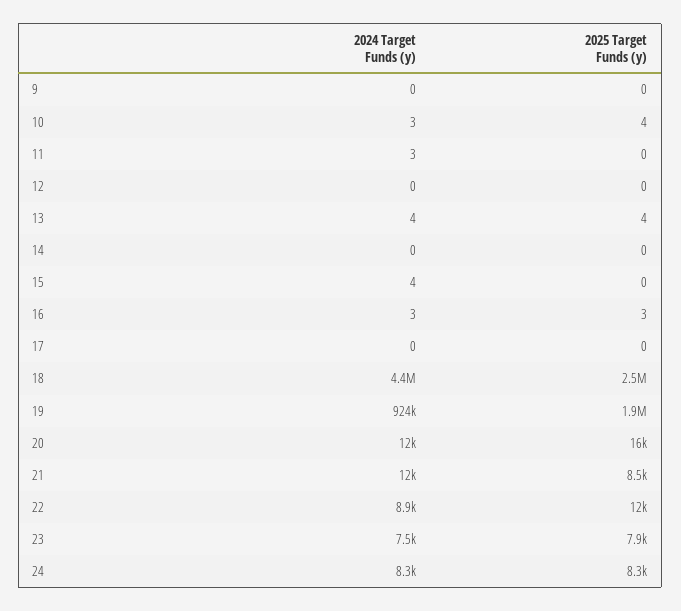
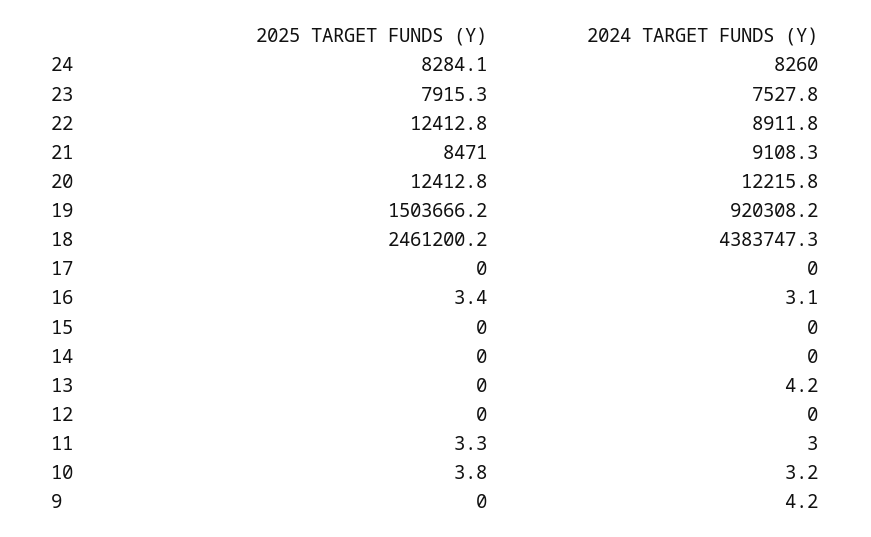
2024 Target Funds (y), 9: 0 -> 4.2
2025 Target Funds (y), 11: 0 -> 3.3
2025 Target Funds (y), 13: 4 -> 0
2024 Target Funds (y), 15: 4 -> 0
2024 Target Funds (y), 19: 924000 -> 920308.2
2025 Target Funds (y), 19: 1900000 -> 1503666.2
2025 Target Funds (y), 20: 16000 -> 12412.8
2024 Target Funds (y), 21: 12000 -> 9108.3

